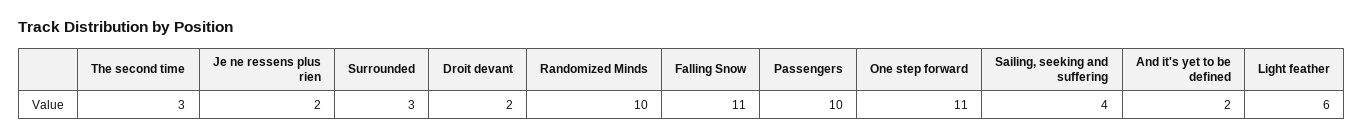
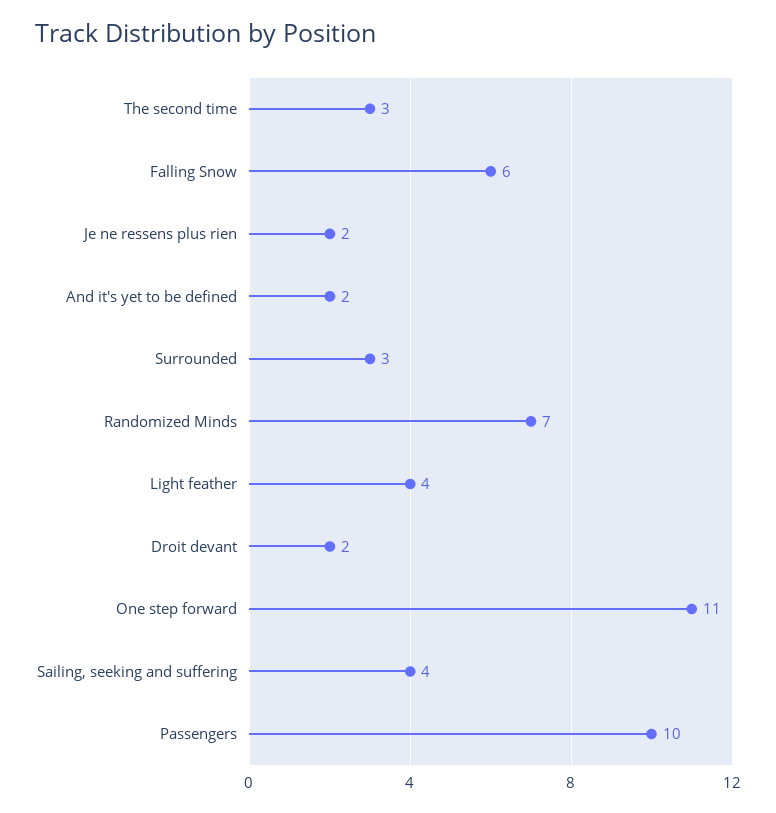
Randomized Minds: 10 -> 7
Falling Snow: 11 -> 6
Light feather: 6 -> 4

